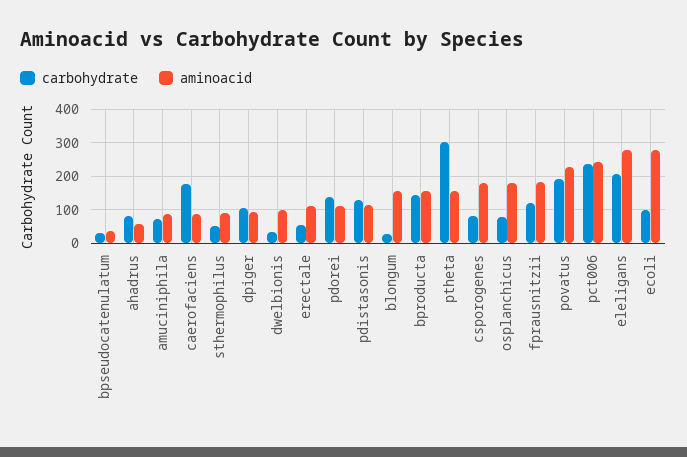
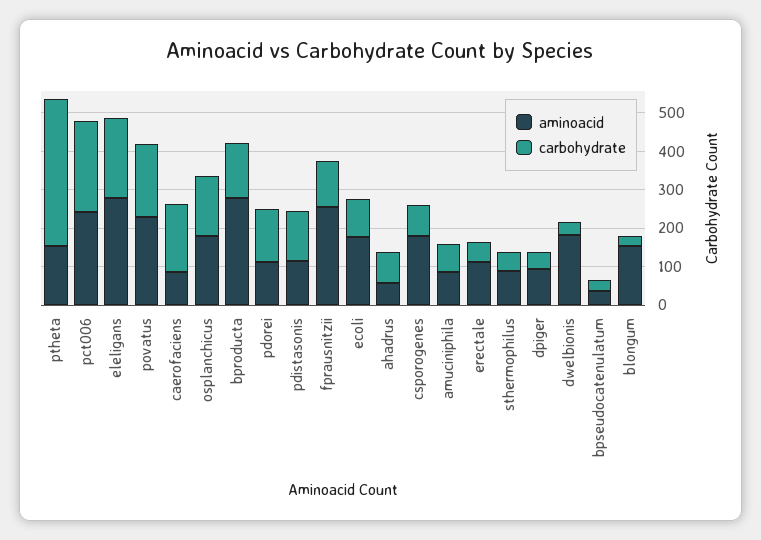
carbohydrate, dpiger: 100 -> 50
aminoacid, dwelbionis: 100 -> 175
aminoacid, bproducta: 160 -> 275
carbohydrate, ptheta: 300 -> 375
carbohydrate, osplanchicus: 80 -> 150
aminoacid, fprausnitzii: 180 -> 250
aminoacid, ecoli: 280 -> 175

